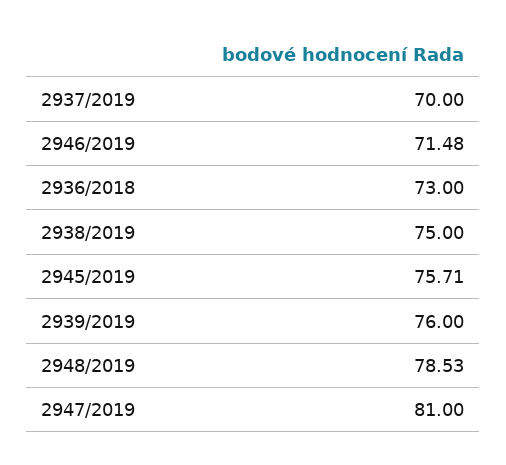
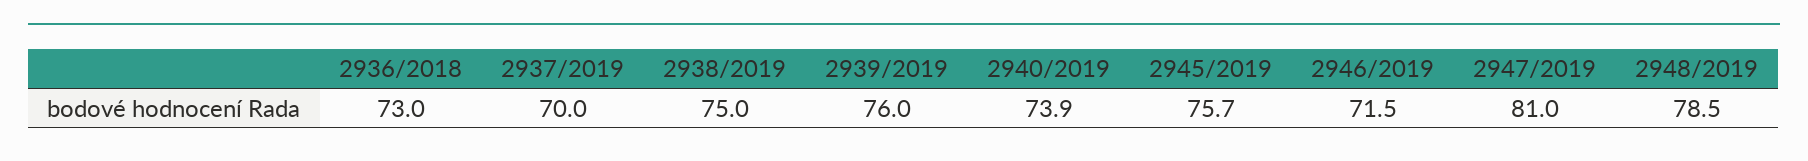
2940/2019: none -> 73.9

